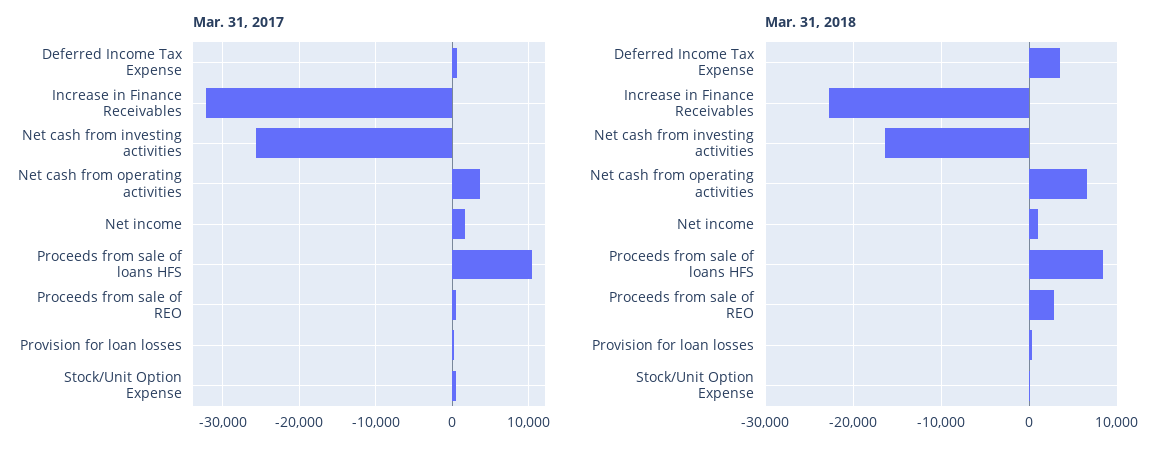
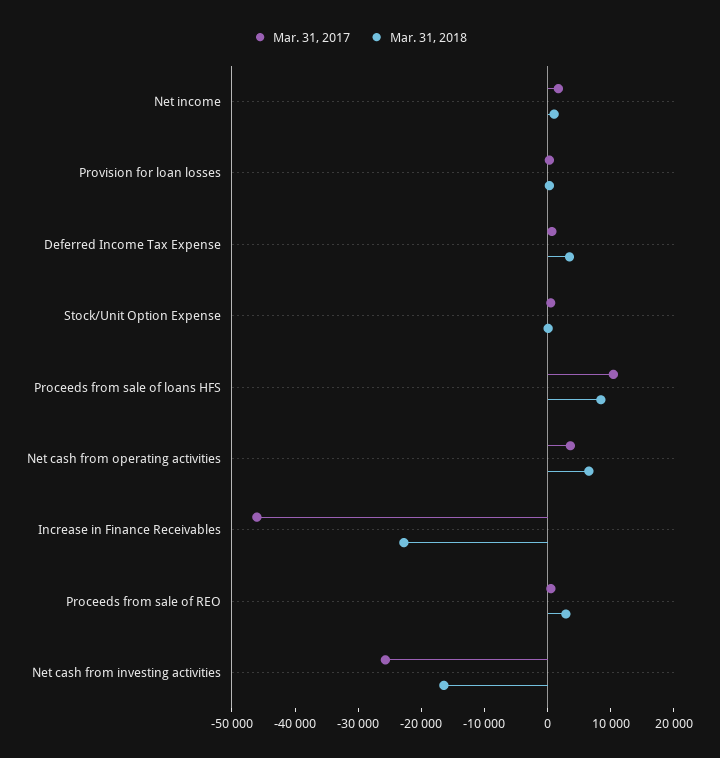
Mar. 31, 2017, Increase in Finance Receivables: -32000 -> -46000

